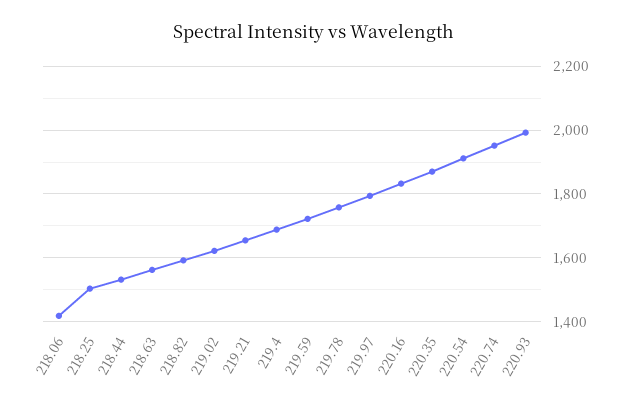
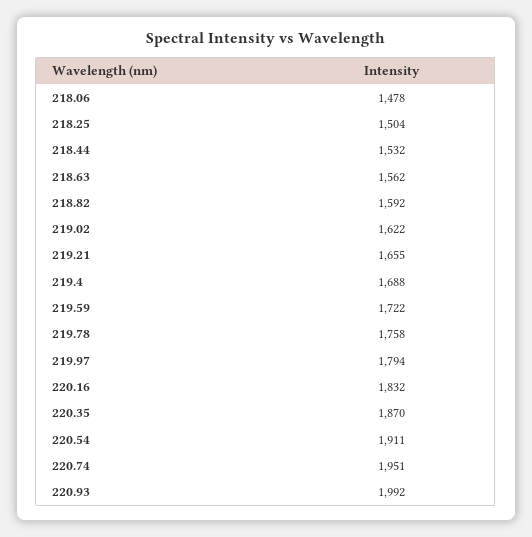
218.06: 1420 -> 1478

